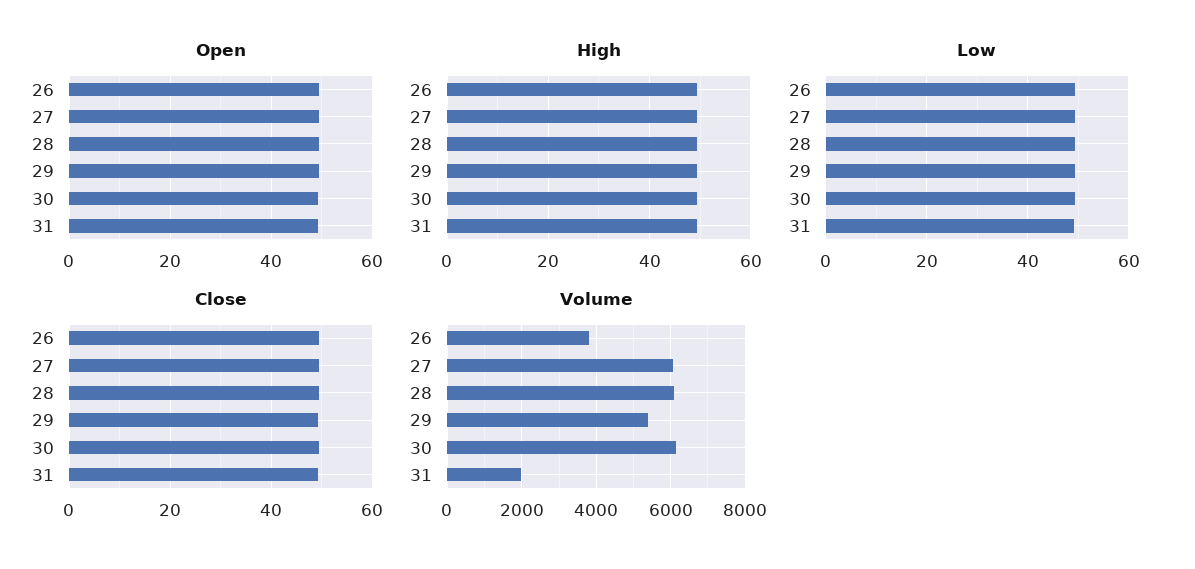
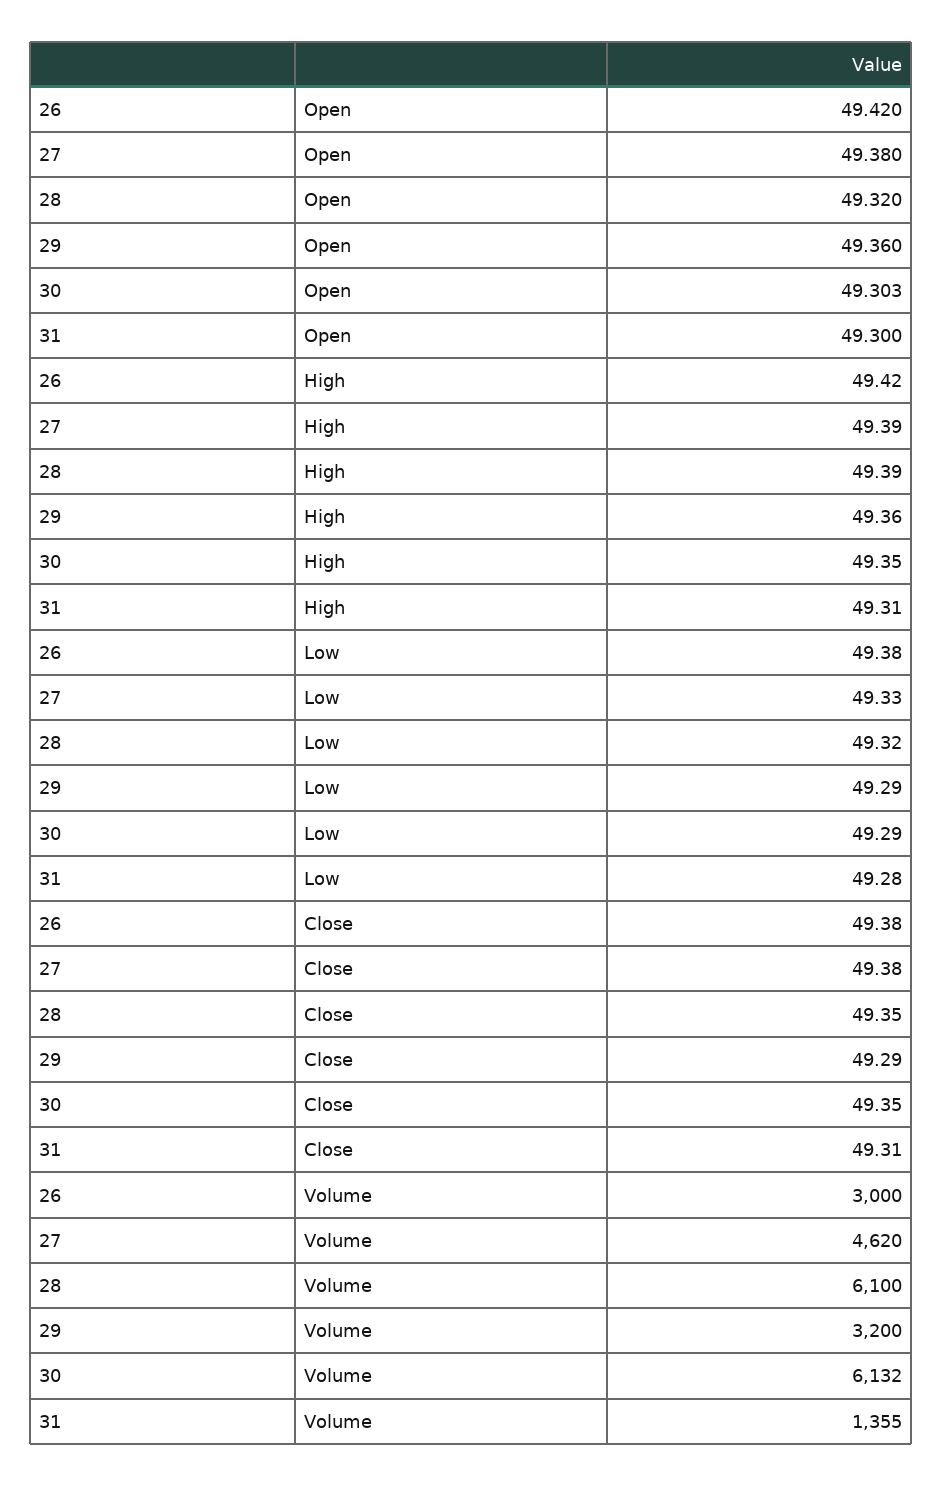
Volume, 26: 3800 -> 3000
Volume, 27: 6000 -> 4620
Volume, 29: 5400 -> 3200
Volume, 31: 2000 -> 1355

